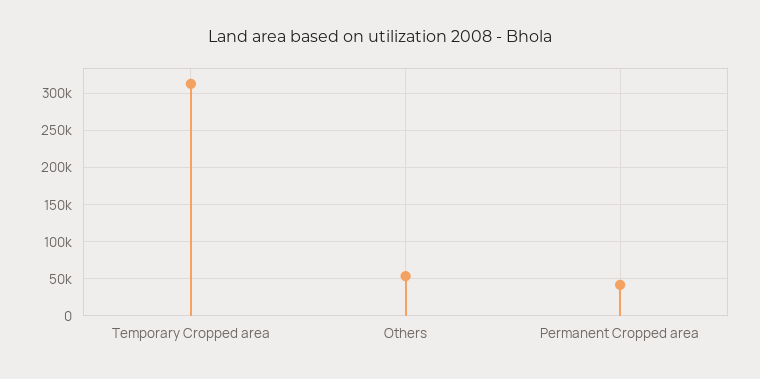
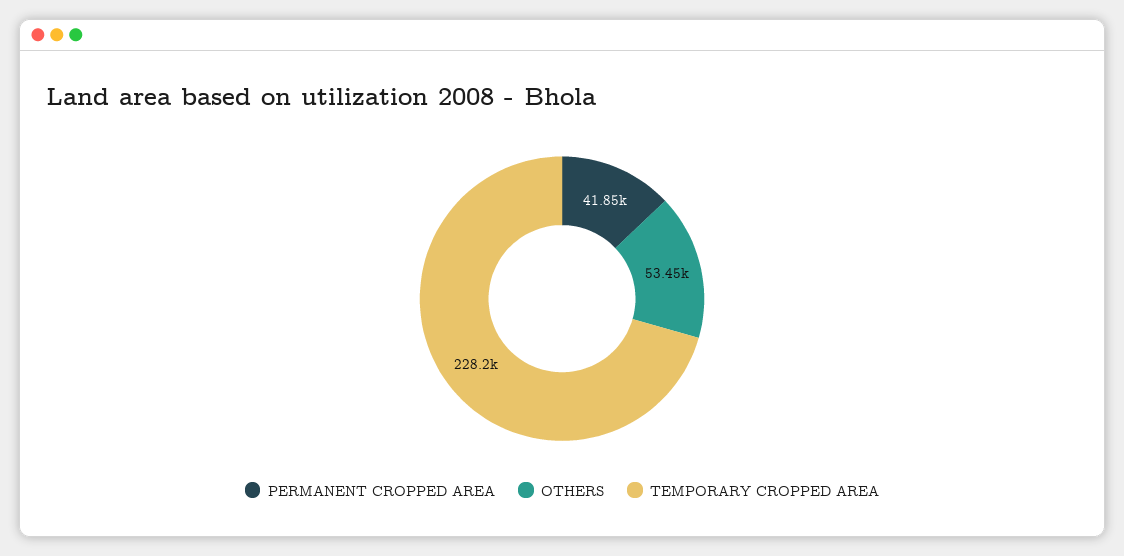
Temporary Cropped area: 310000 -> 228200

